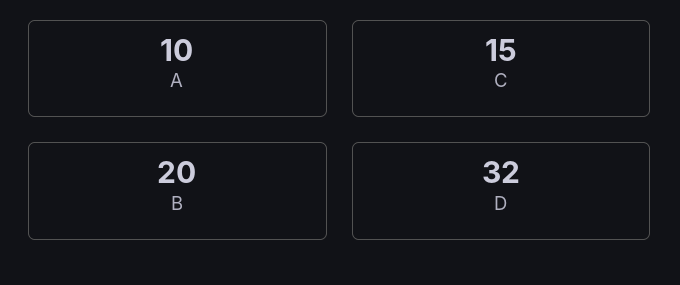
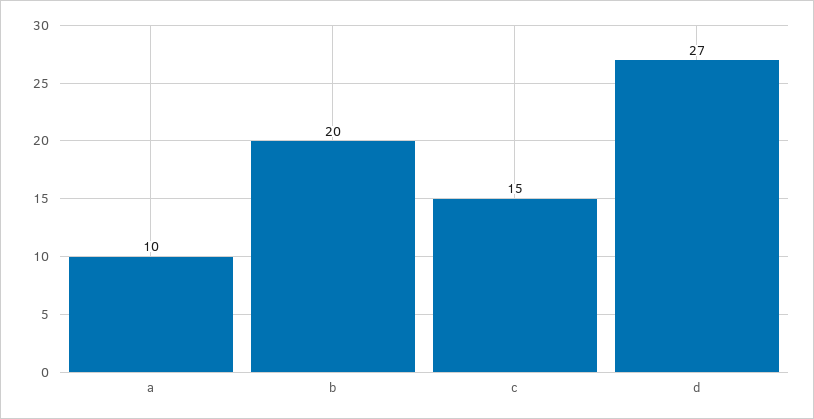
D: 32 -> 27

